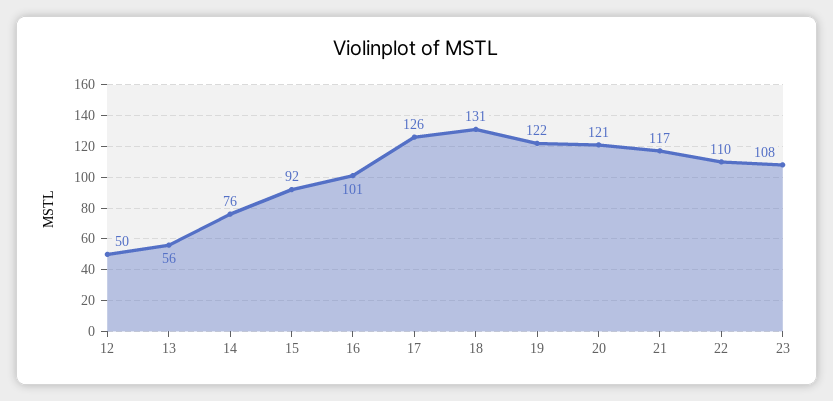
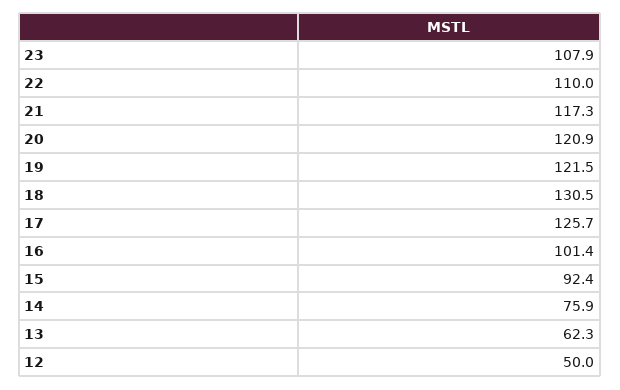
13: 56 -> 62.3

